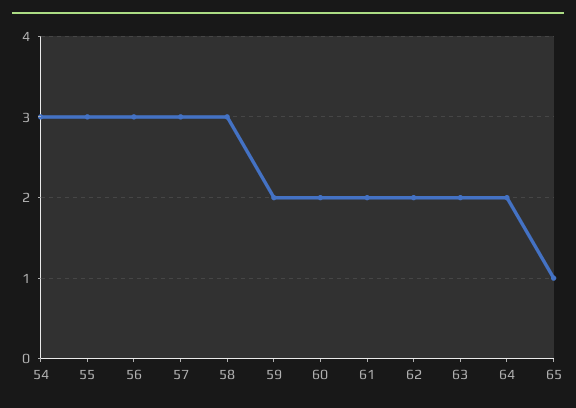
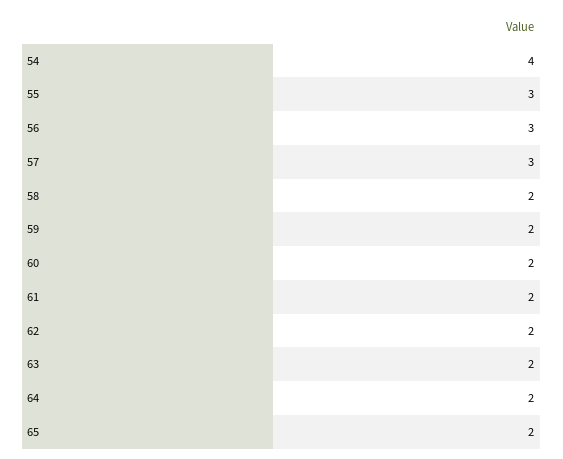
54: 3 -> 4
58: 3 -> 2
65: 1 -> 2

